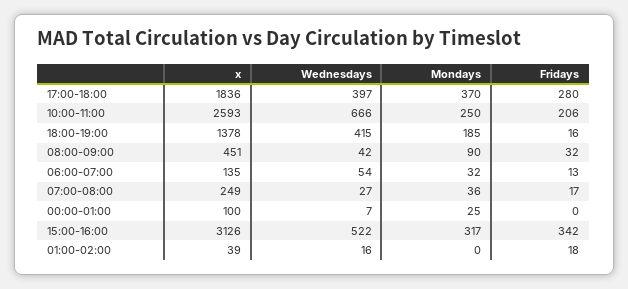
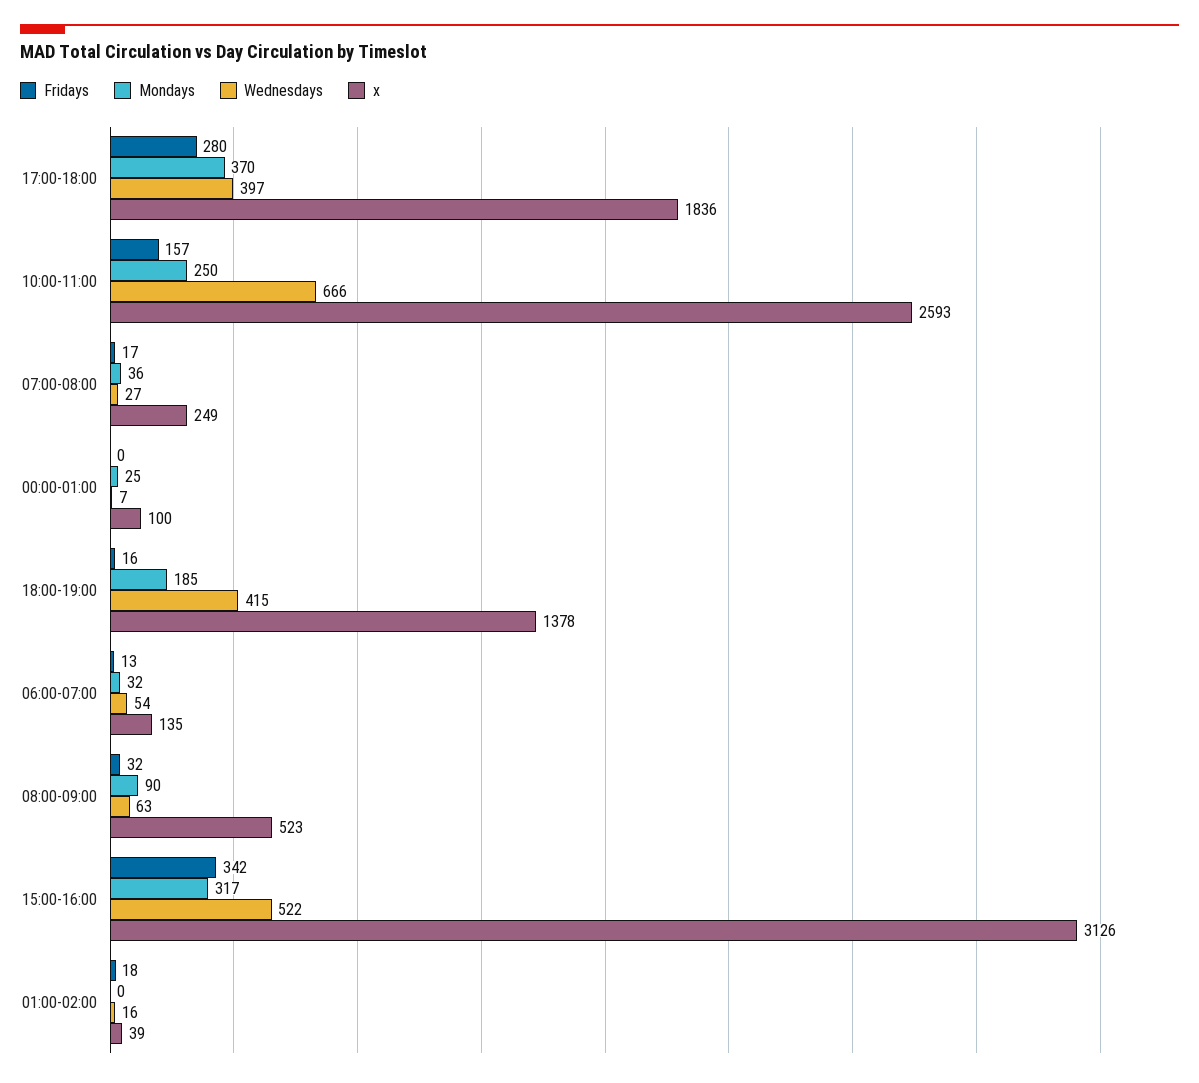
Fridays, 10:00-11:00: 206 -> 157
x, 08:00-09:00: 451 -> 523
Wednesdays, 08:00-09:00: 42 -> 63

